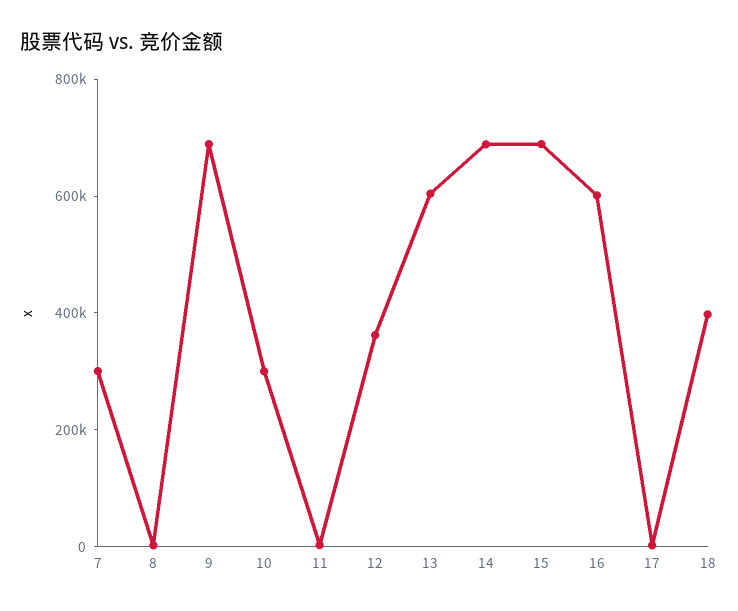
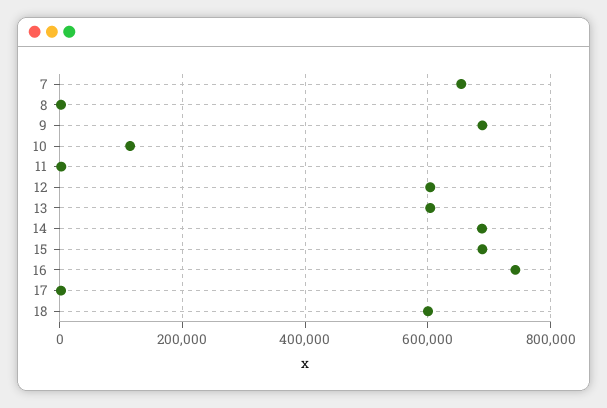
7: 300000 -> 660000
10: 300000 -> 120000
12: 350000 -> 600000
16: 600000 -> 740000
18: 400000 -> 600000

